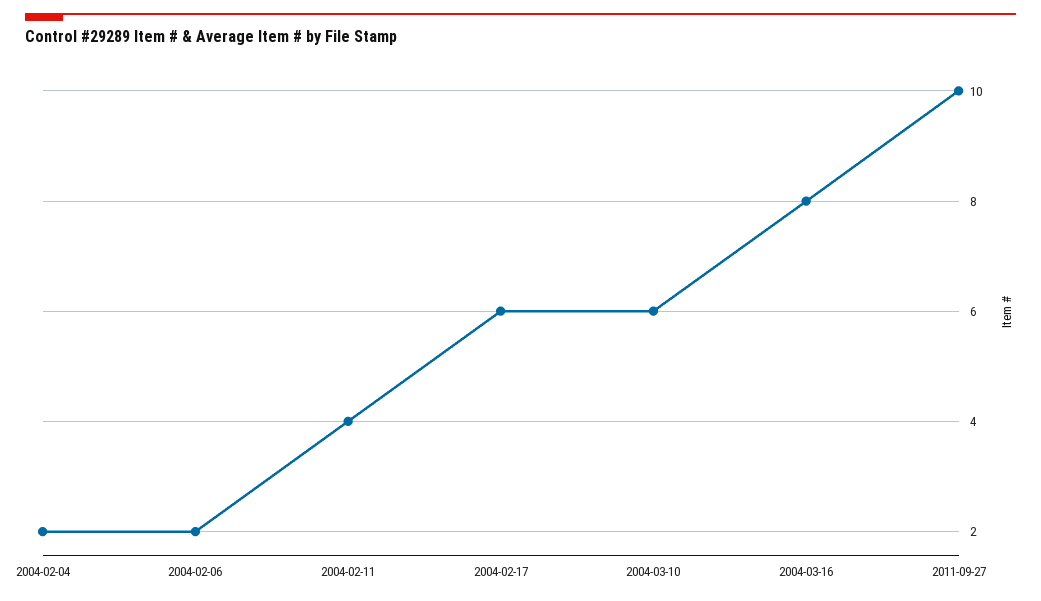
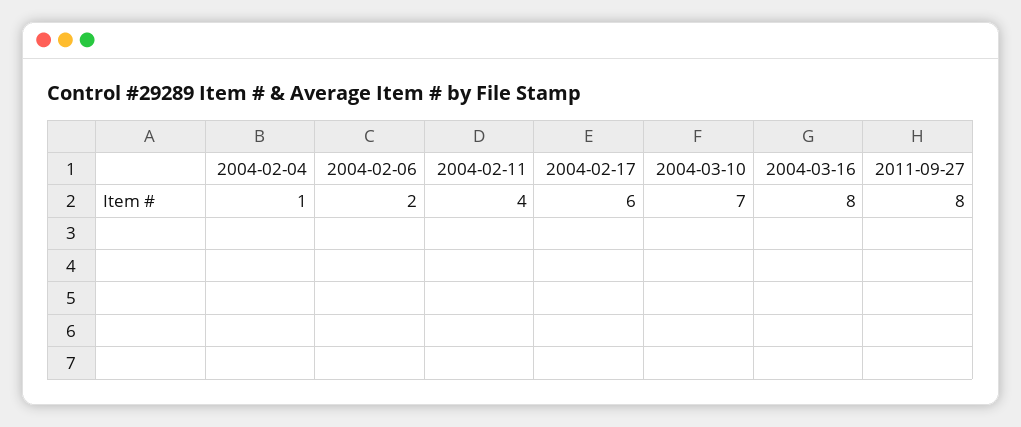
2004-02-04: 2 -> 1
2004-03-10: 6 -> 7
2011-09-27: 10 -> 8

